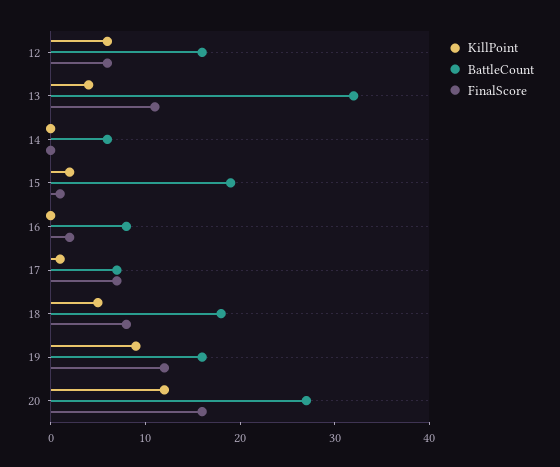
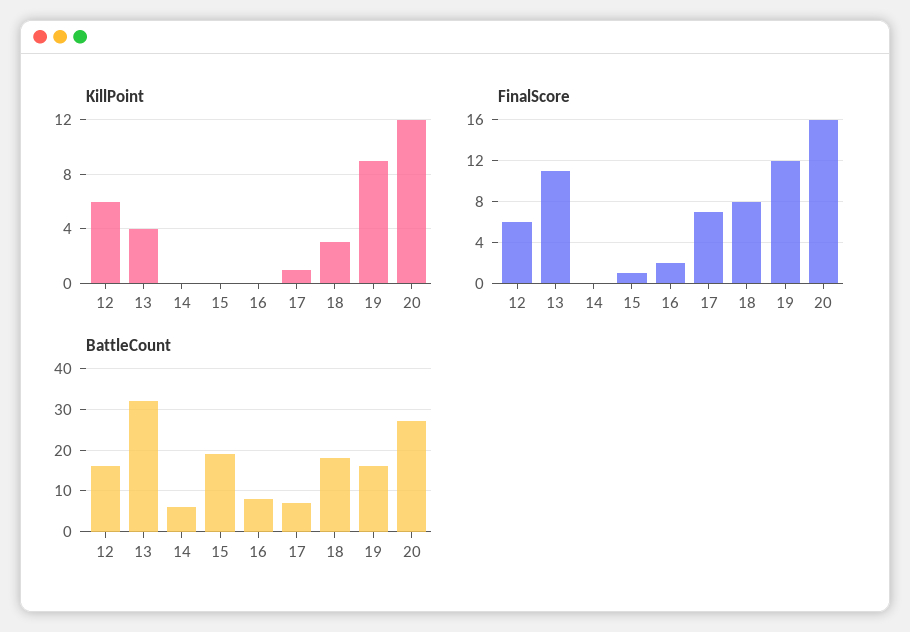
KillPoint, 15: 2 -> 0
KillPoint, 18: 5 -> 3

